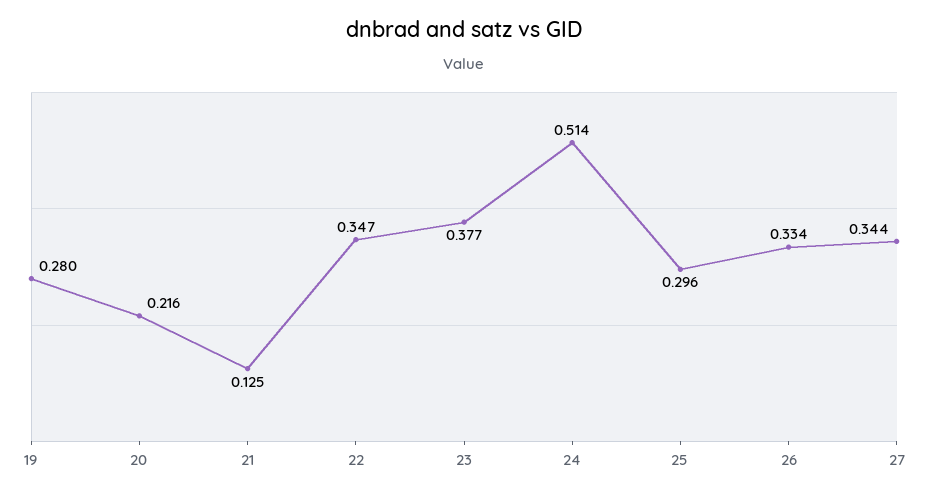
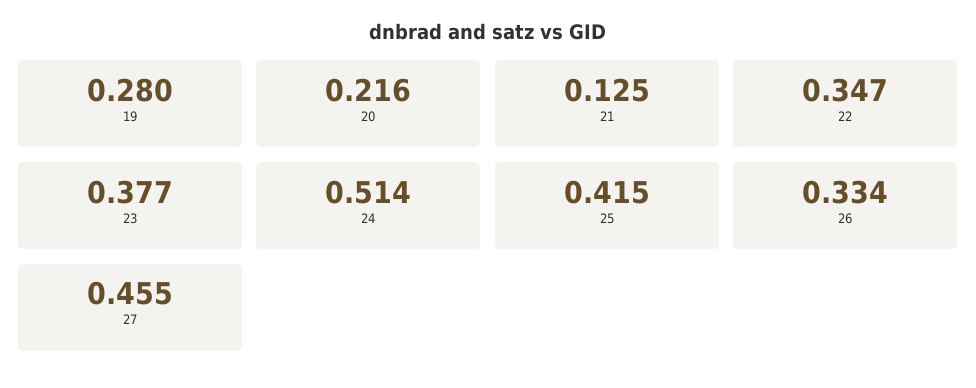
25: 0.296 -> 0.415
27: 0.344 -> 0.455

